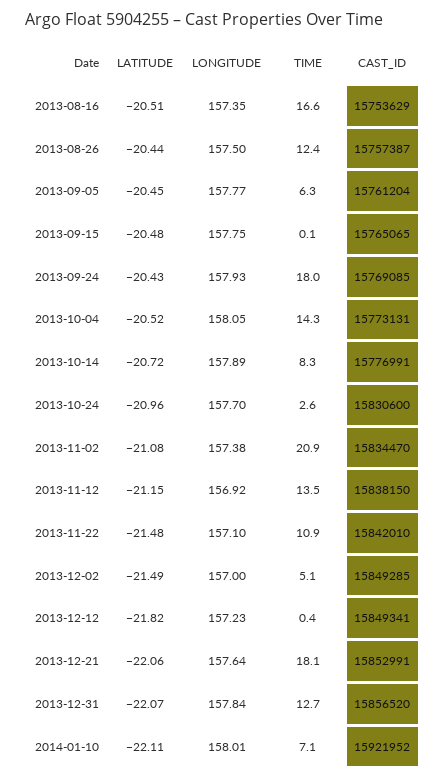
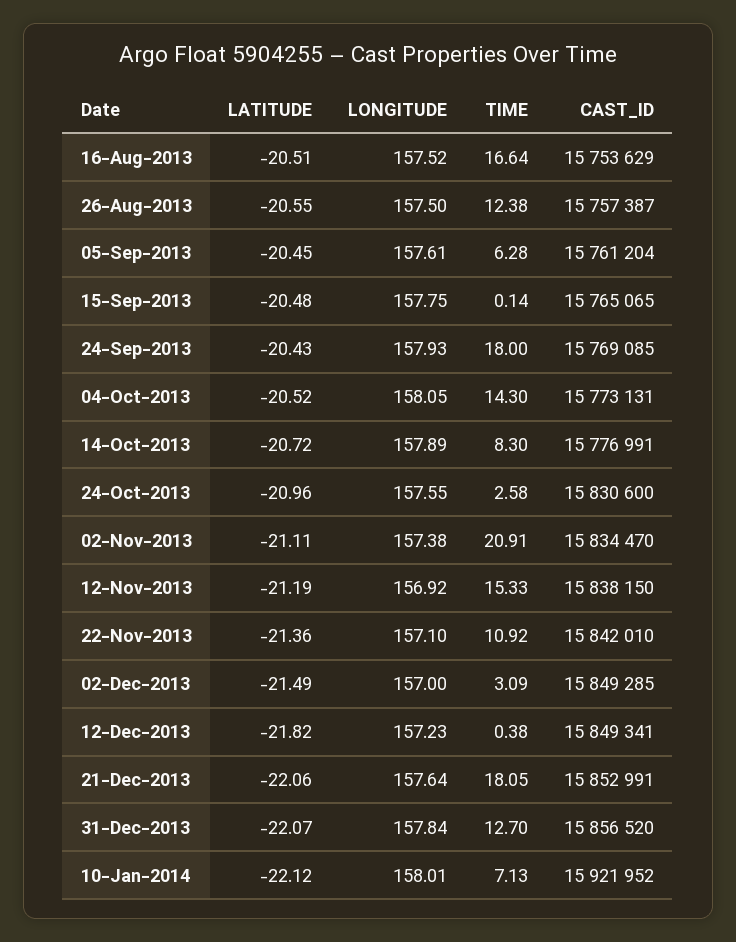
LONGITUDE, 2013-08-16: 157.35 -> 157.52
LATITUDE, 2013-08-26: -20.44 -> -20.55
LONGITUDE, 2013-09-05: 157.77 -> 157.61
LONGITUDE, 2013-10-24: 157.7 -> 157.55
LATITUDE, 2013-11-02: -21.08 -> -21.11
LATITUDE, 2013-11-12: -21.15 -> -21.19
TIME, 2013-11-12: 13.5 -> 15.33
LATITUDE, 2013-11-22: -21.48 -> -21.36
TIME, 2013-12-02: 5.1 -> 3.09
LATITUDE, 2014-01-10: -22.11 -> -22.12

